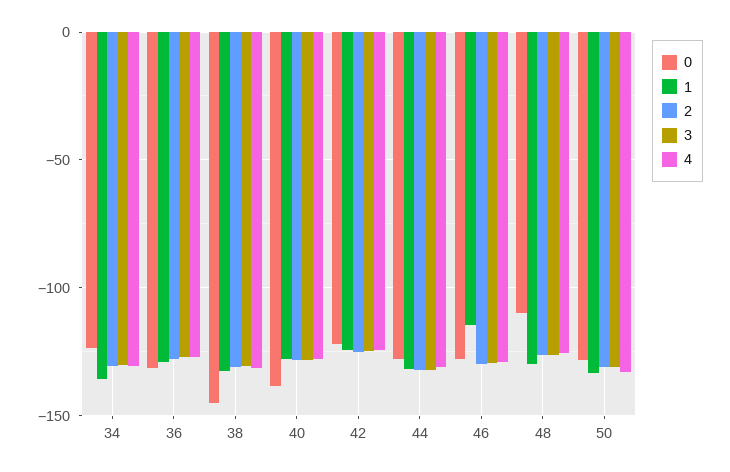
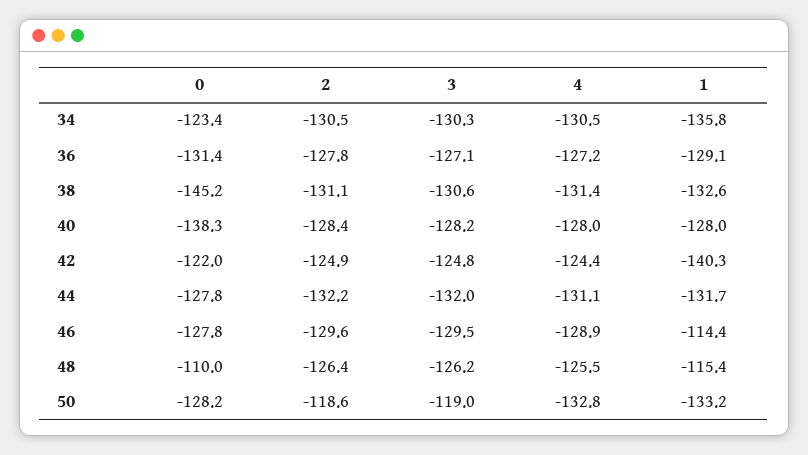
1, 42: -125 -> -140.3
1, 48: -130 -> -115.4
2, 50: -130 -> -118.6
3, 50: -130 -> -119

